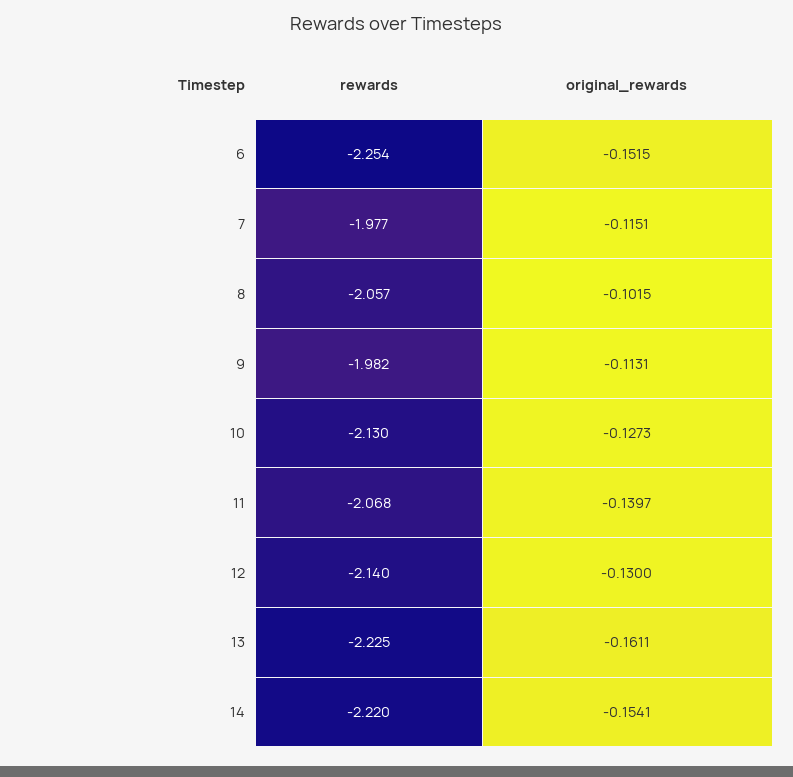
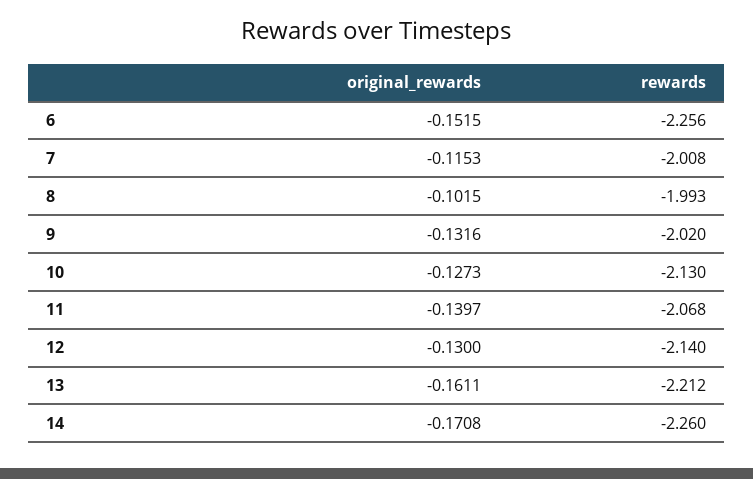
rewards, 6: -2.254 -> -2.256
rewards, 7: -1.977 -> -2.008
original_rewards, 7: -0.1151 -> -0.1153
rewards, 8: -2.057 -> -1.993
rewards, 9: -1.982 -> -2.02
original_rewards, 9: -0.1131 -> -0.1316
rewards, 13: -2.225 -> -2.212
rewards, 14: -2.22 -> -2.26
original_rewards, 14: -0.1541 -> -0.1708

